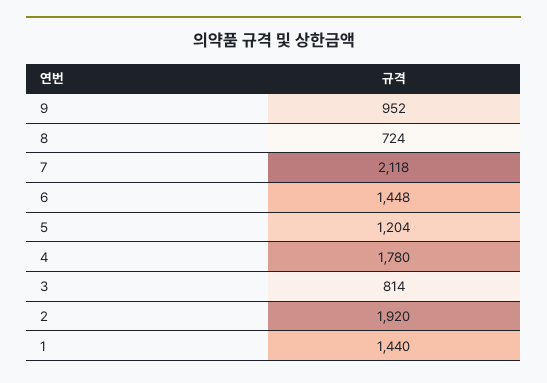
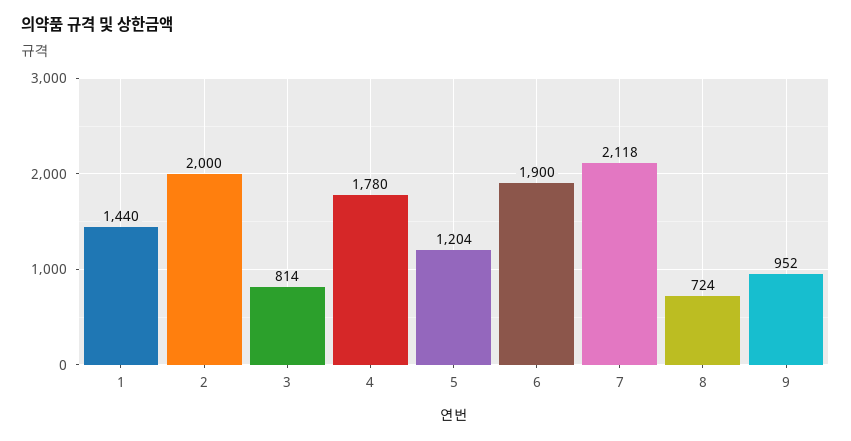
6: 1448 -> 1900
2: 1920 -> 2000

